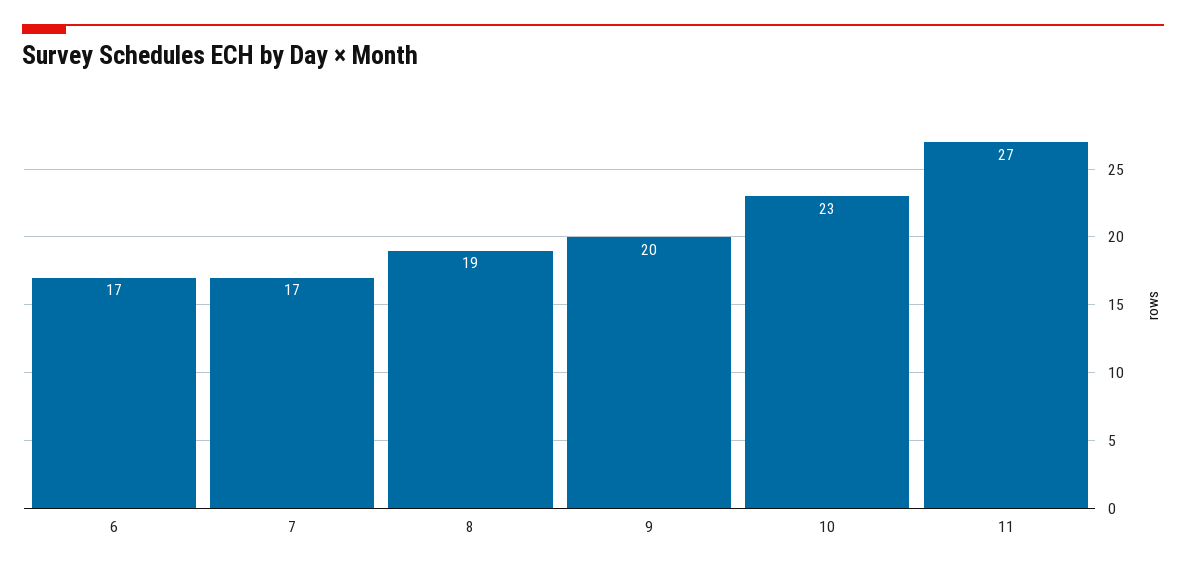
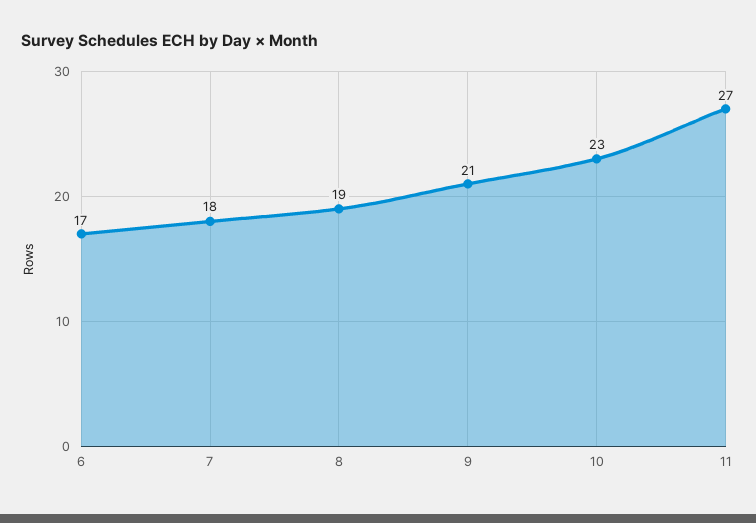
7: 17 -> 18
9: 20 -> 21

